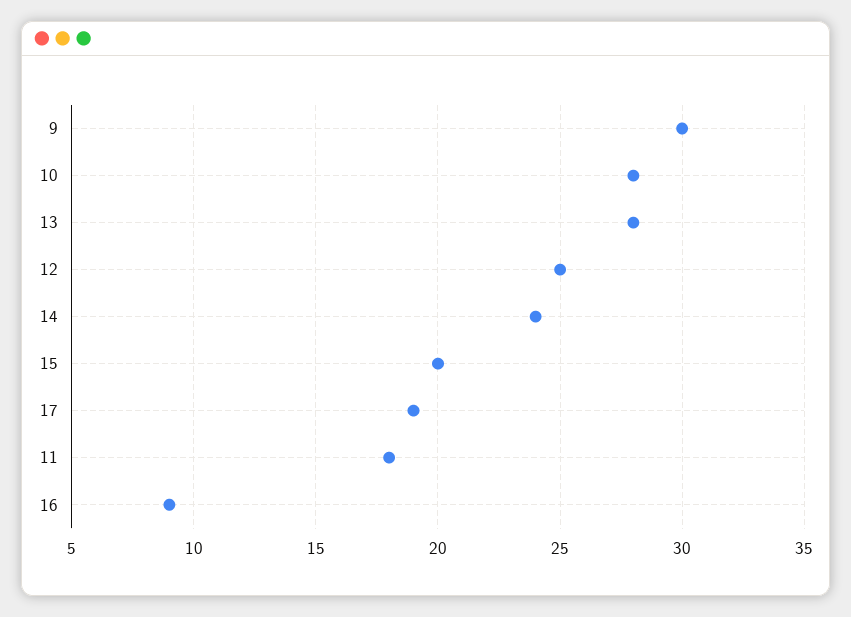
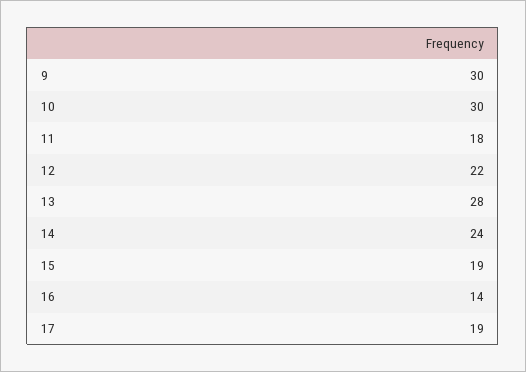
10: 28 -> 30
12: 25 -> 22
15: 20 -> 19
16: 9 -> 14

